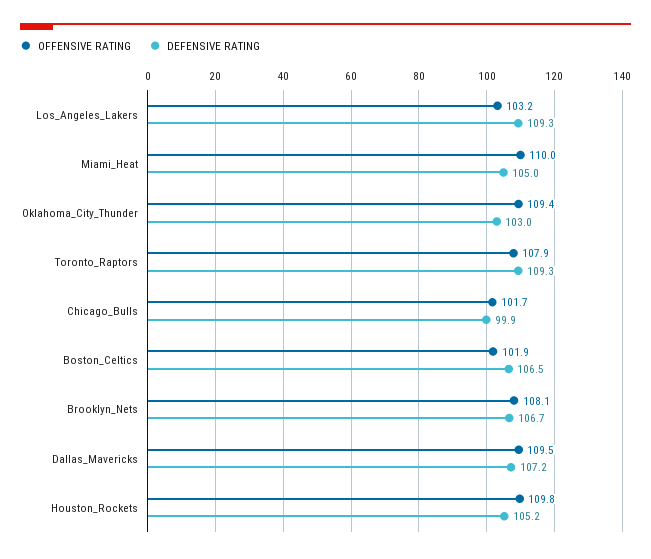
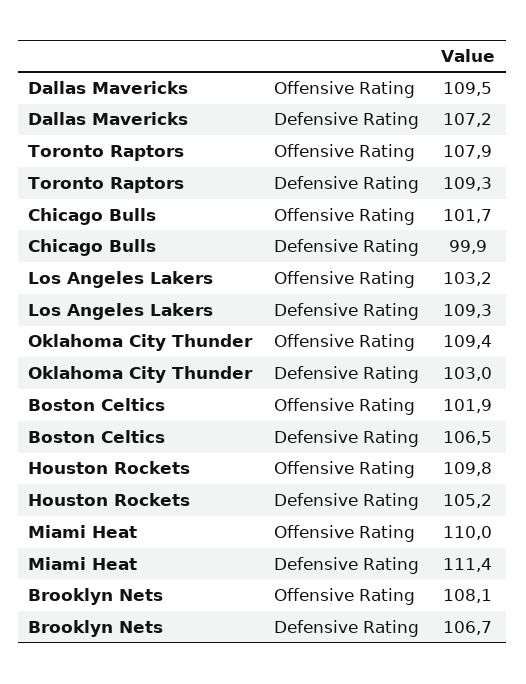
DEFENSIVE RATING, Miami_Heat: 105 -> 111.4

